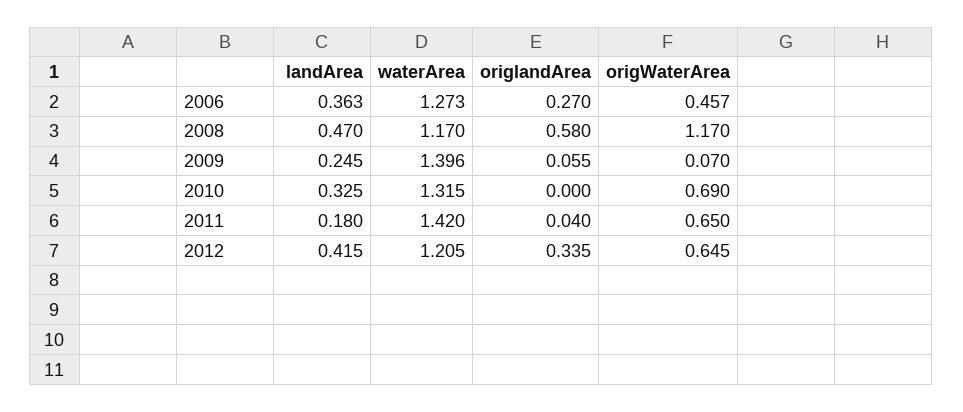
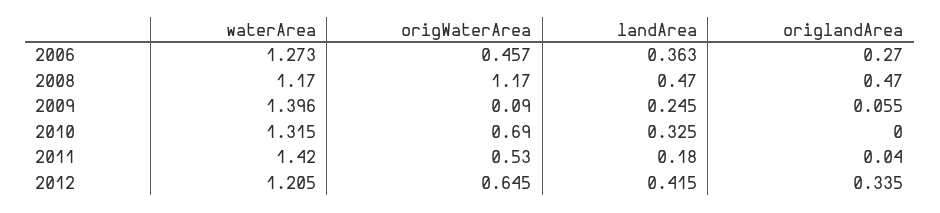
origlandArea, 2008: 0.58 -> 0.47
origWaterArea, 2009: 0.07 -> 0.09
origWaterArea, 2011: 0.65 -> 0.53

